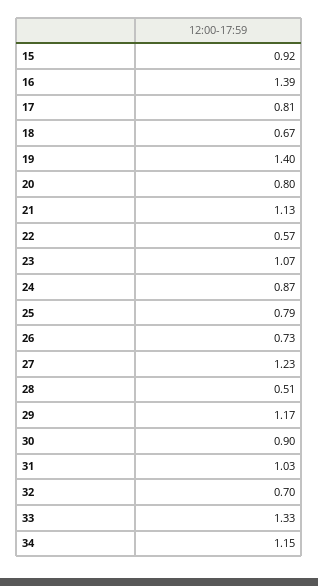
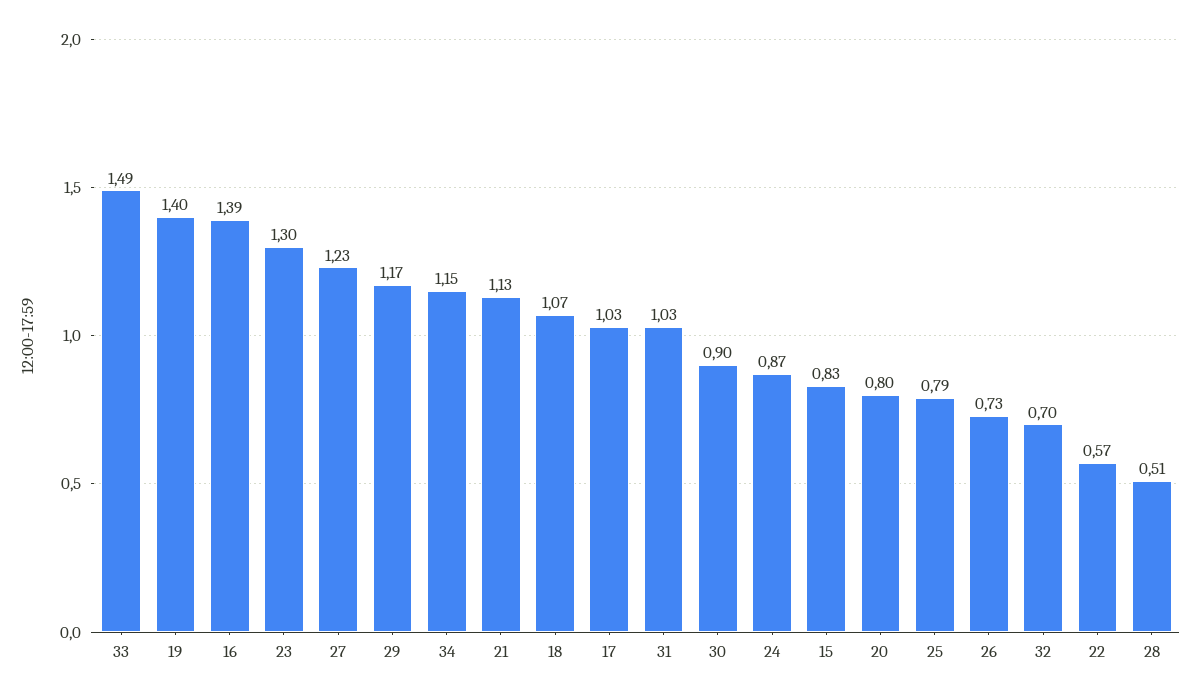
15: 0.92 -> 0.83
17: 0.81 -> 1.03
18: 0.67 -> 1.07
23: 1.07 -> 1.3
33: 1.33 -> 1.49

